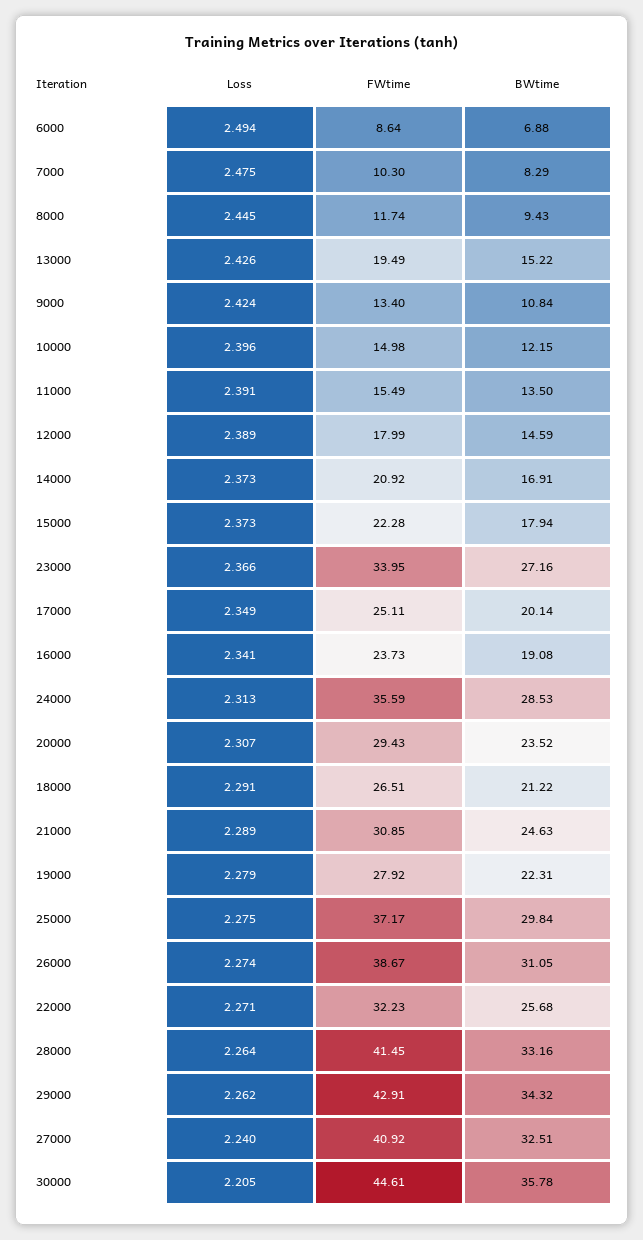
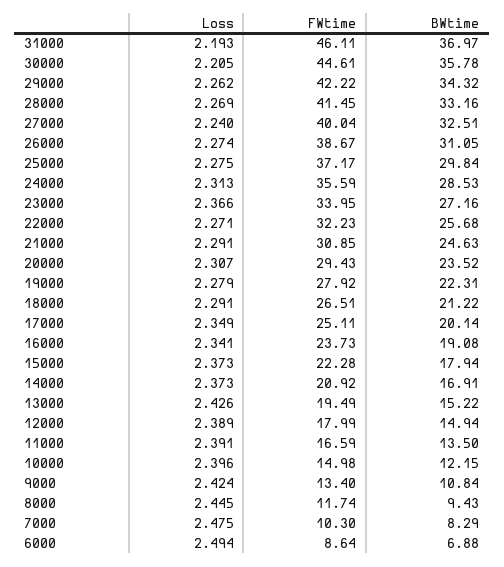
FWtime, 11000: 15.49 -> 16.59
BWtime, 12000: 14.59 -> 14.94
Loss, 21000: 2.289 -> 2.291
Loss, 28000: 2.264 -> 2.269
FWtime, 29000: 42.91 -> 42.22
FWtime, 27000: 40.92 -> 40.04
Loss, 31000: none -> 2.193
FWtime, 31000: none -> 46.11
BWtime, 31000: none -> 36.97

